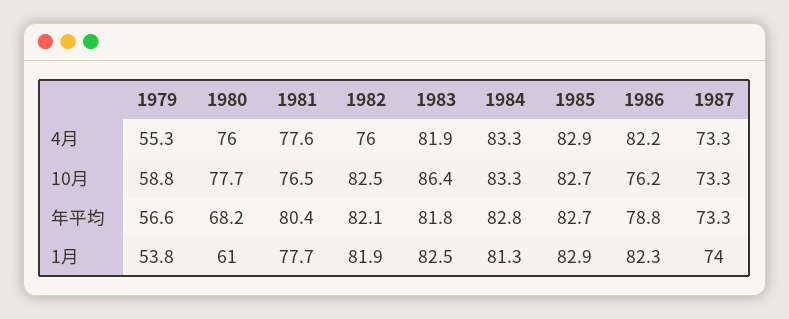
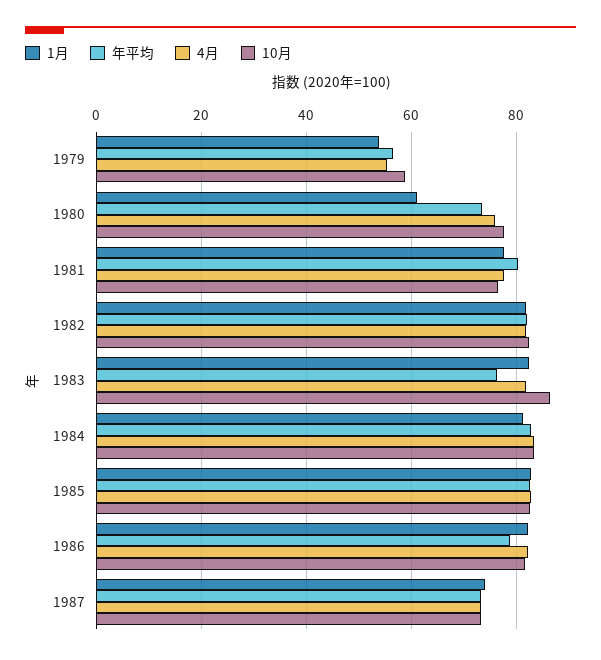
4月, 1982: 76 -> 82
10月, 1986: 76.2 -> 82
年平均, 1980: 68.2 -> 74
年平均, 1983: 81.8 -> 76

